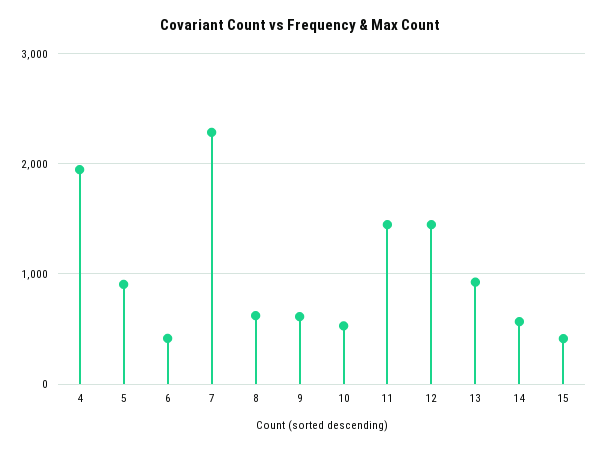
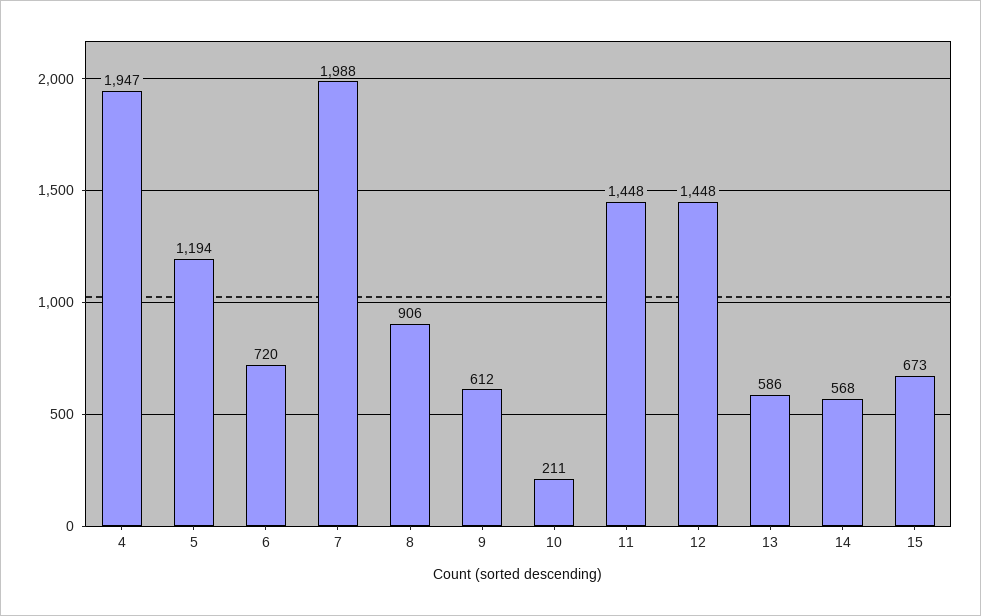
5: 900 -> 1194
6: 400 -> 720
7: 2300 -> 1988
8: 600 -> 906
10: 500 -> 211
13: 900 -> 586
15: 400 -> 673

